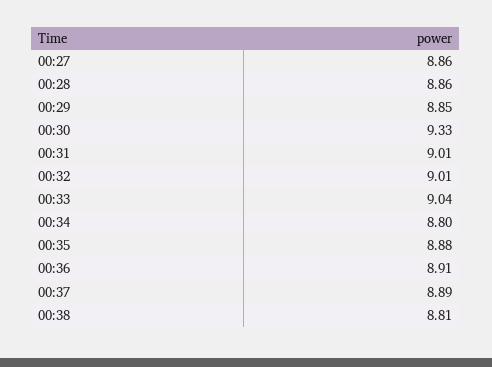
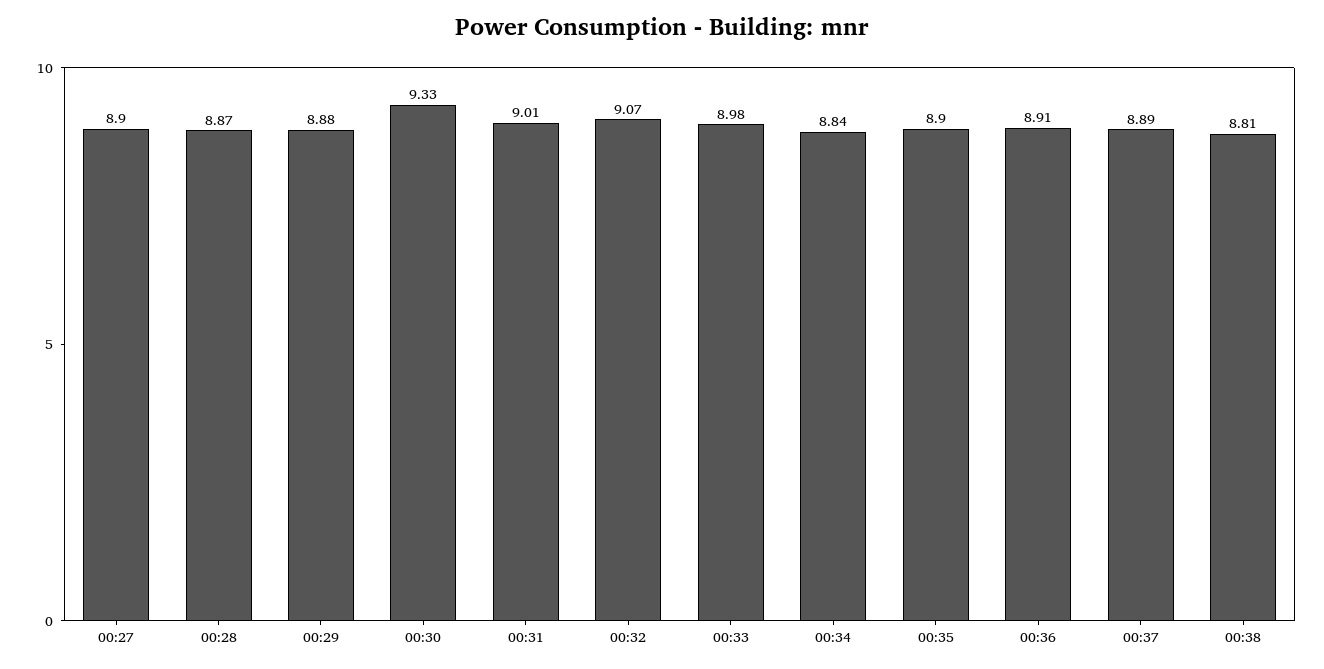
00:27: 8.86 -> 8.9
00:28: 8.86 -> 8.87
00:29: 8.85 -> 8.88
00:32: 9.01 -> 9.07
00:33: 9.04 -> 8.98
00:34: 8.8 -> 8.84
00:35: 8.88 -> 8.9

